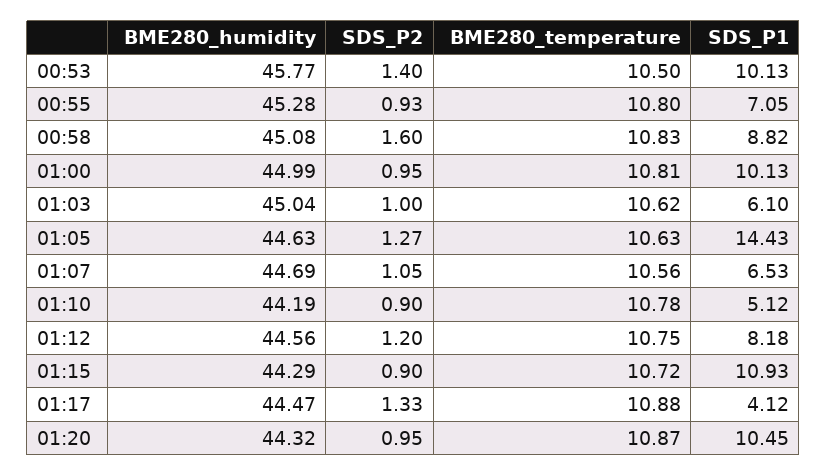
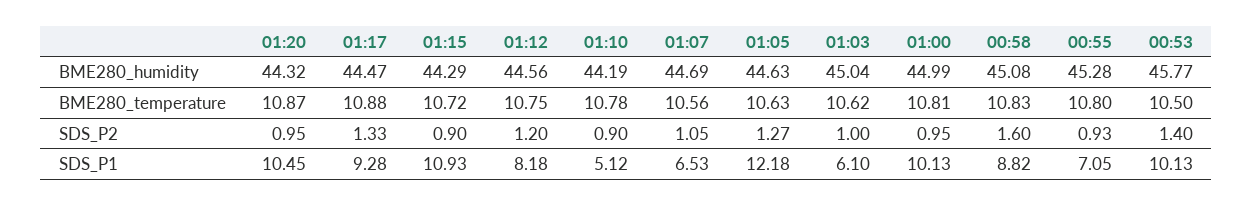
SDS_P1, 01:05: 14.43 -> 12.18
SDS_P1, 01:17: 4.12 -> 9.28

